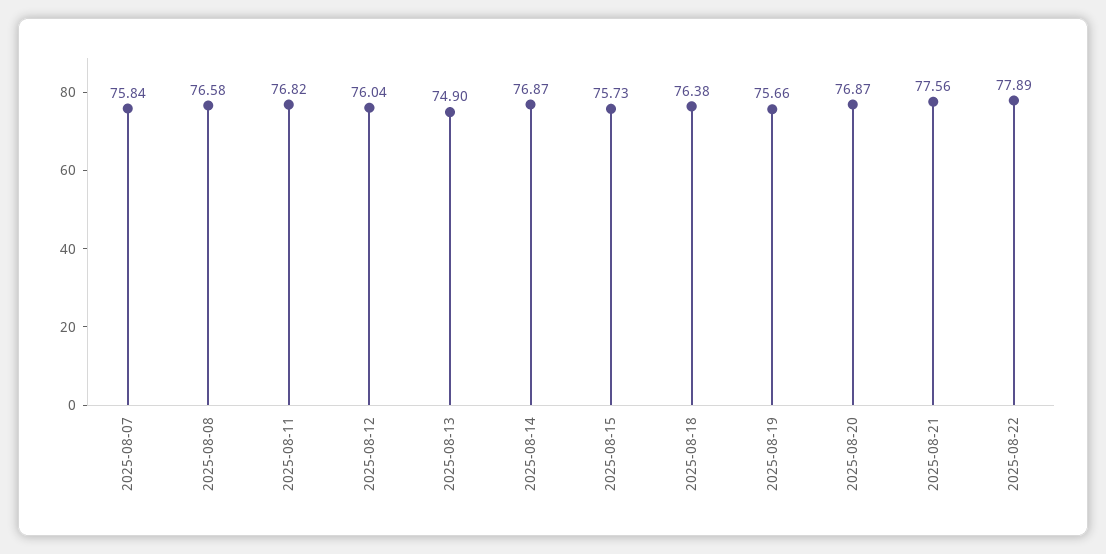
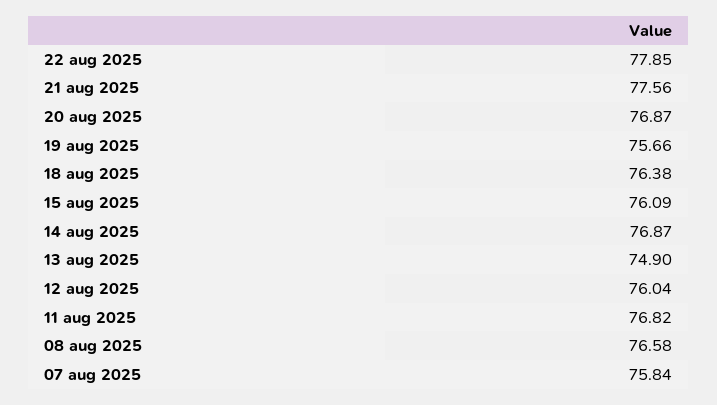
2025-08-15: 75.73 -> 76.09
2025-08-22: 77.89 -> 77.85

